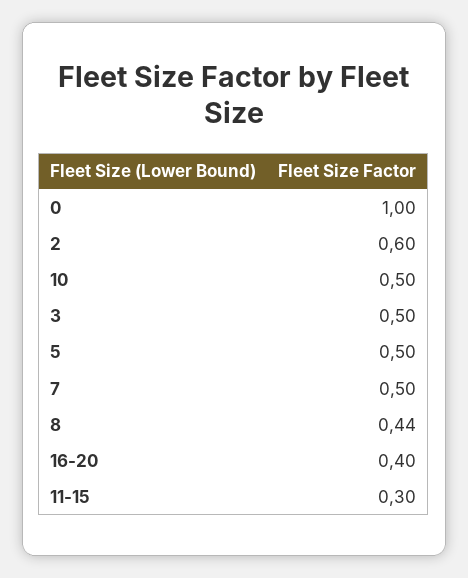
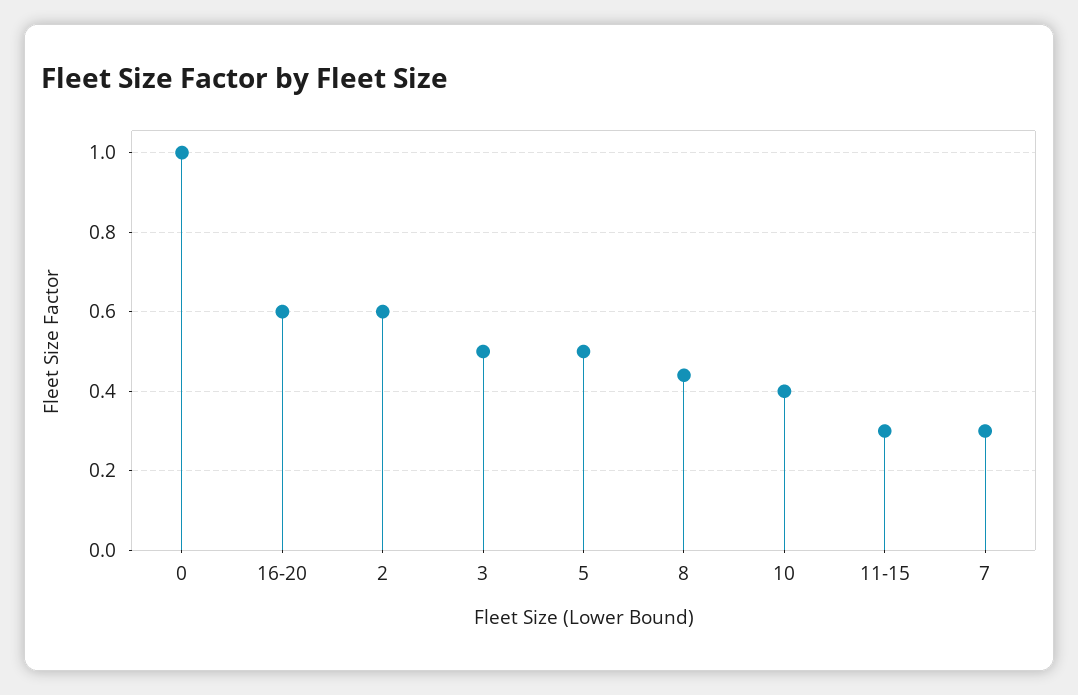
10: 0.5 -> 0.4
7: 0.5 -> 0.3
16-20: 0.4 -> 0.6

